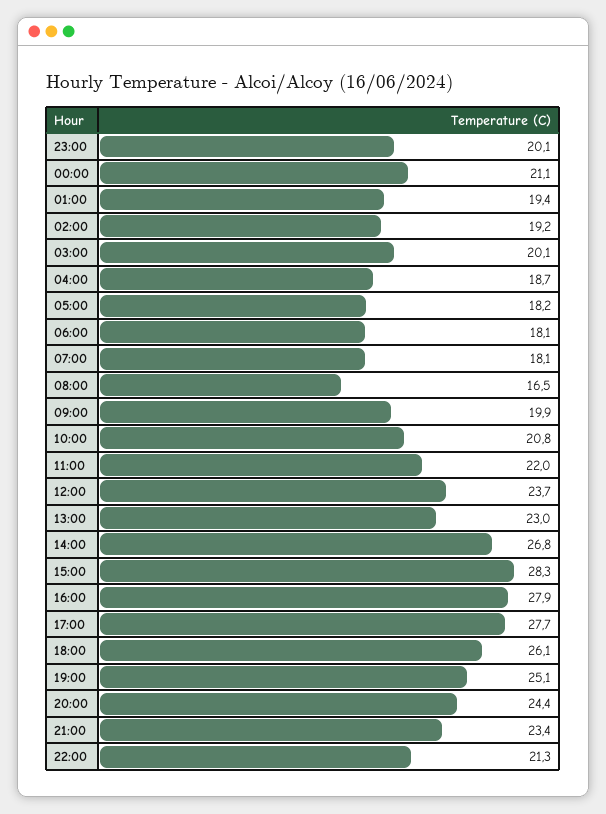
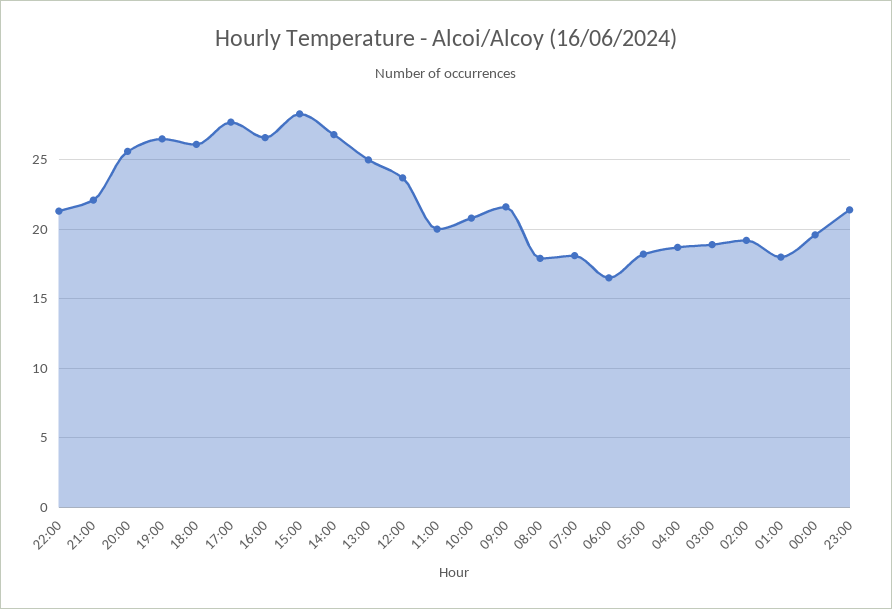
23:00: 20.1 -> 21.5
00:00: 21.1 -> 19.5
01:00: 19.4 -> 18
03:00: 20.1 -> 19
06:00: 18.1 -> 16.5
08:00: 16.5 -> 18
09:00: 19.9 -> 21.5
11:00: 22 -> 20
13:00: 23 -> 25
16:00: 27.9 -> 26.5
19:00: 25.1 -> 26.5
20:00: 24.4 -> 25.5
21:00: 23.4 -> 22

